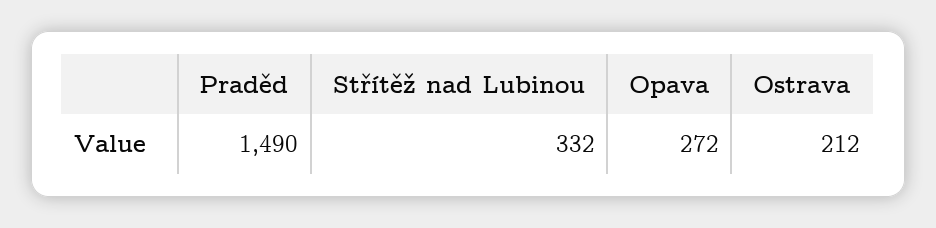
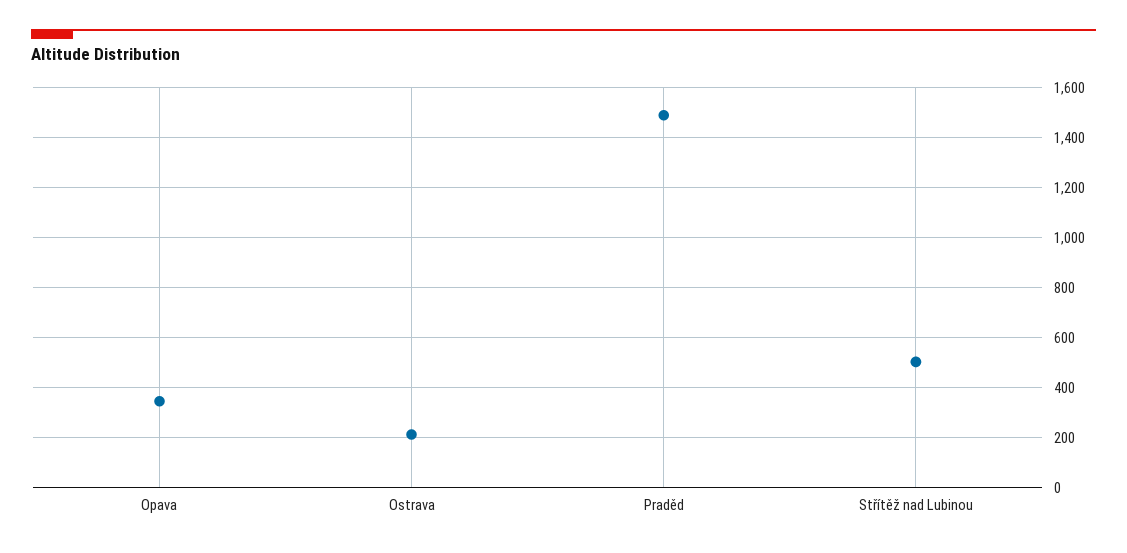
Střítěž nad Lubinou: 332 -> 500
Opava: 272 -> 350

